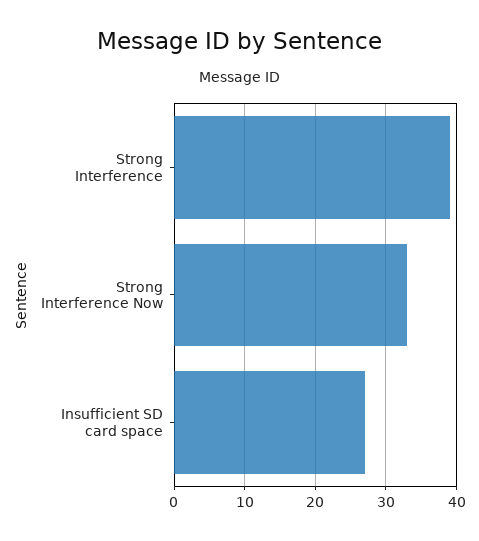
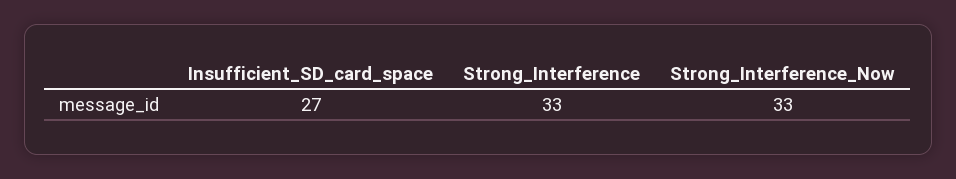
Strong Interference: 39 -> 33

